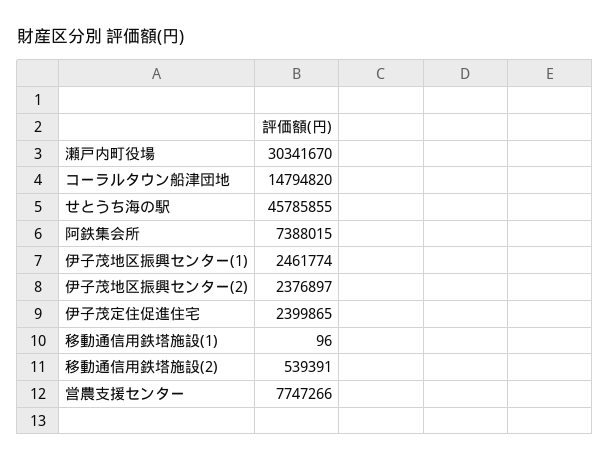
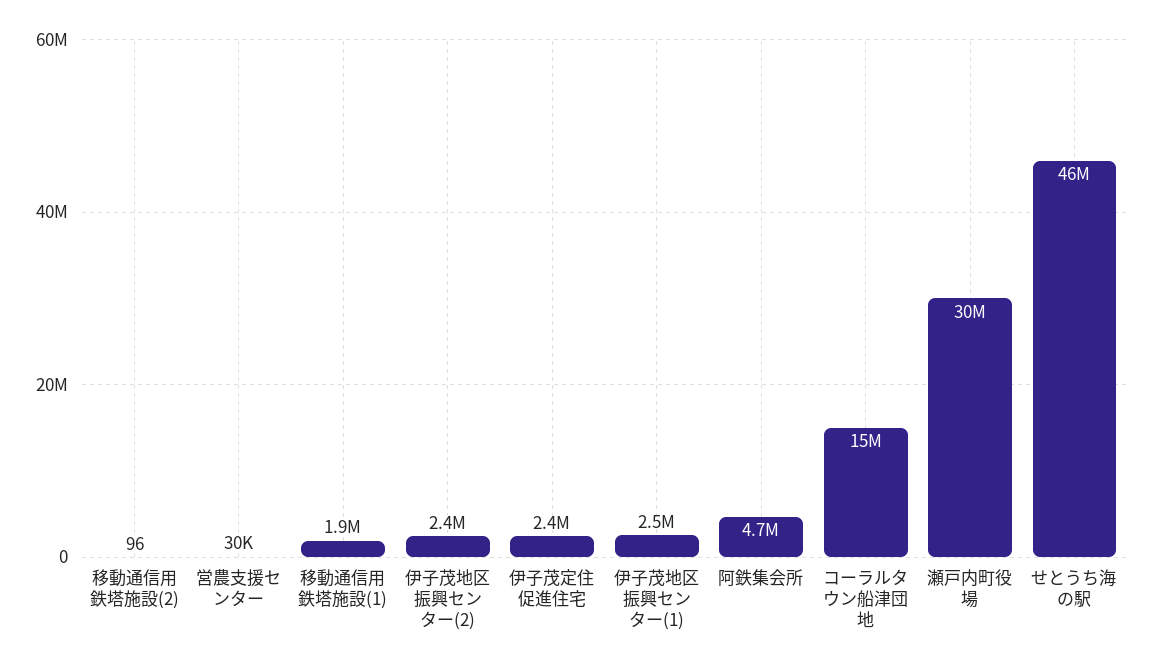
阿鉄集会所: 7388015 -> 4700000
移動通信用鉄塔施設(1): 96 -> 1900000
移動通信用鉄塔施設(2): 539391 -> 96
営農支援センター: 7747266 -> 30000

